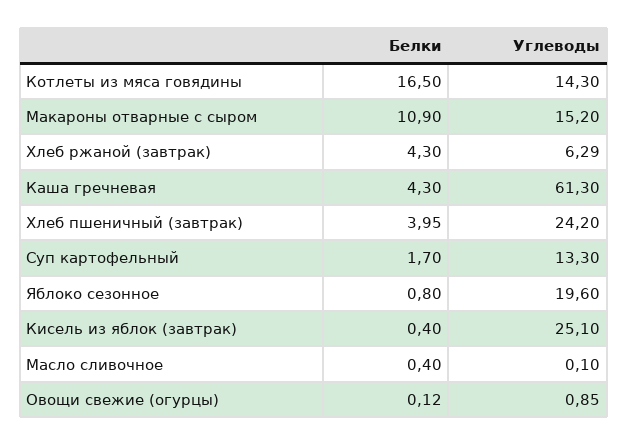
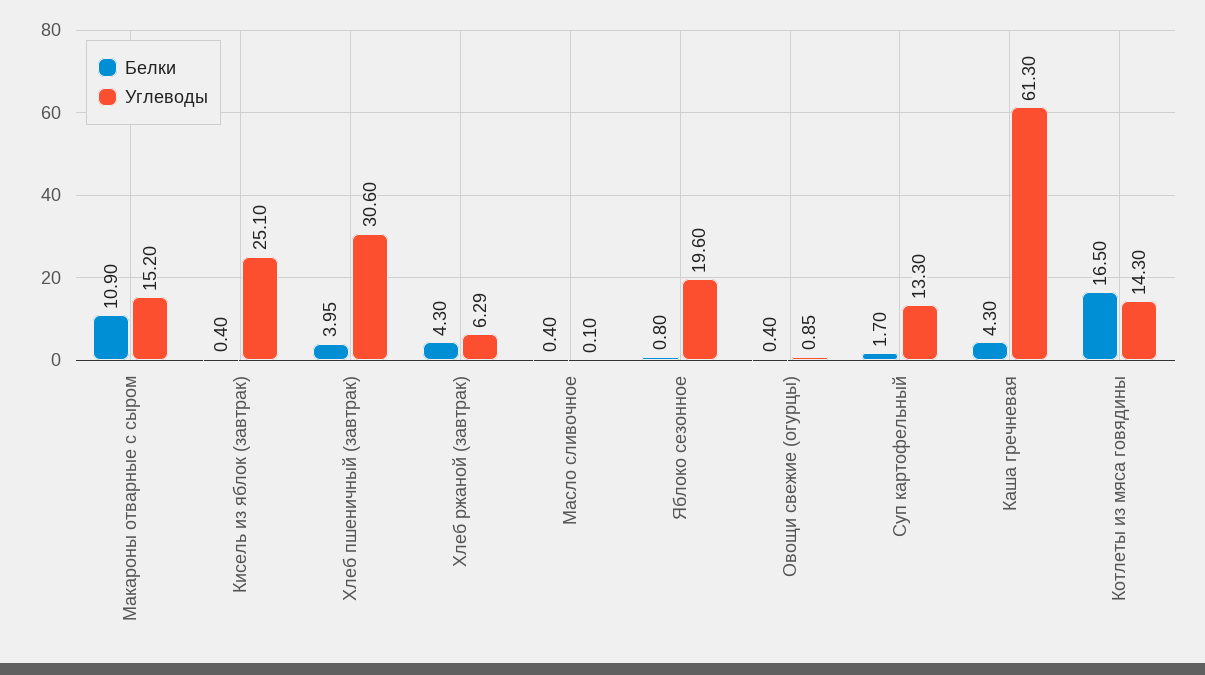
Углеводы, Хлеб пшеничный (завтрак): 24.2 -> 30.6
Белки, Овощи свежие (огурцы): 0.12 -> 0.4

